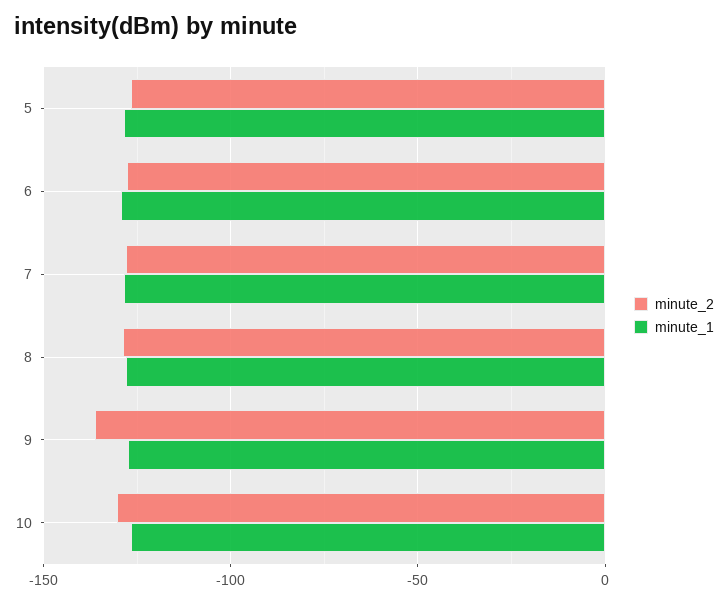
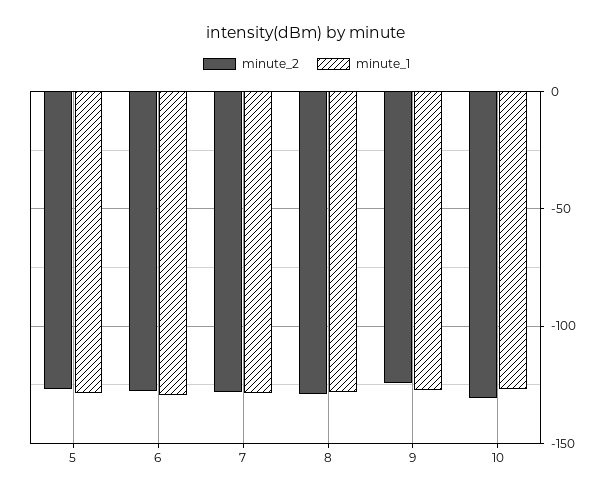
minute_2, 9: -135 -> -125

